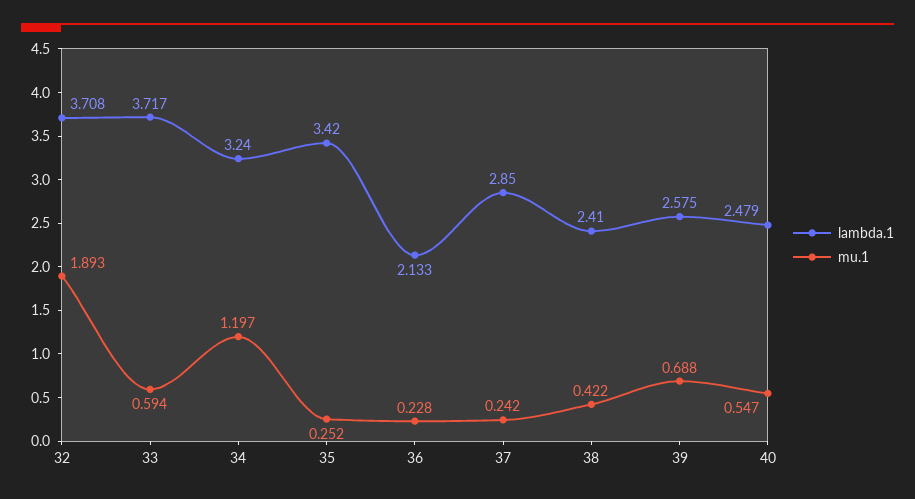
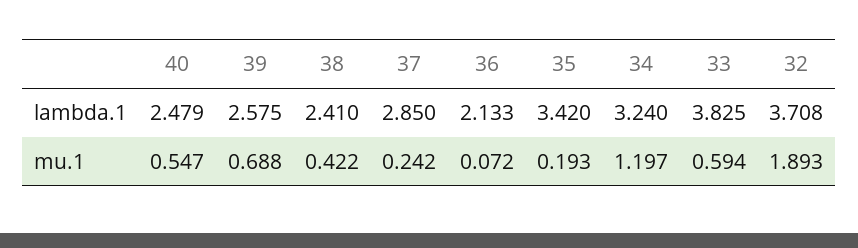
lambda.1, 33: 3.717 -> 3.825
mu.1, 35: 0.252 -> 0.193
mu.1, 36: 0.228 -> 0.072

